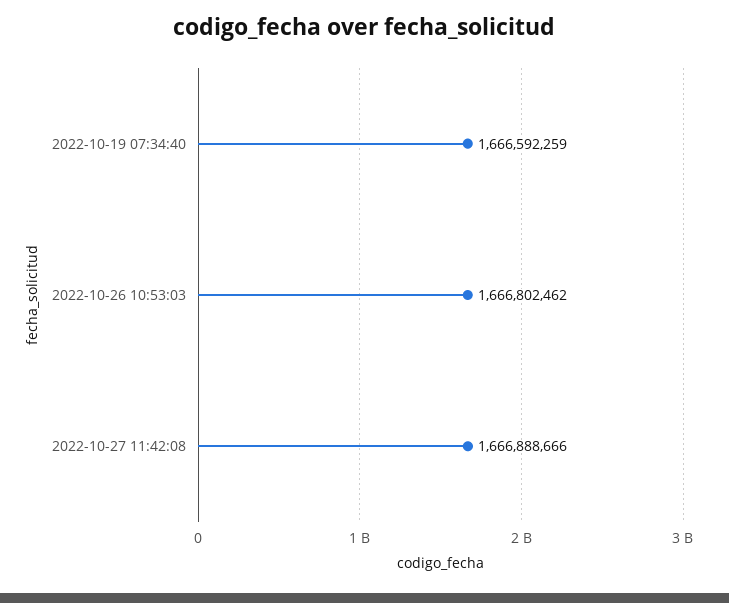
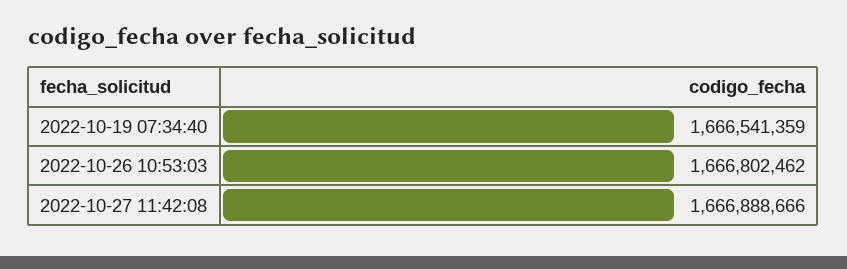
2022-10-19 07:34:40: 1666592259 -> 1666541359

